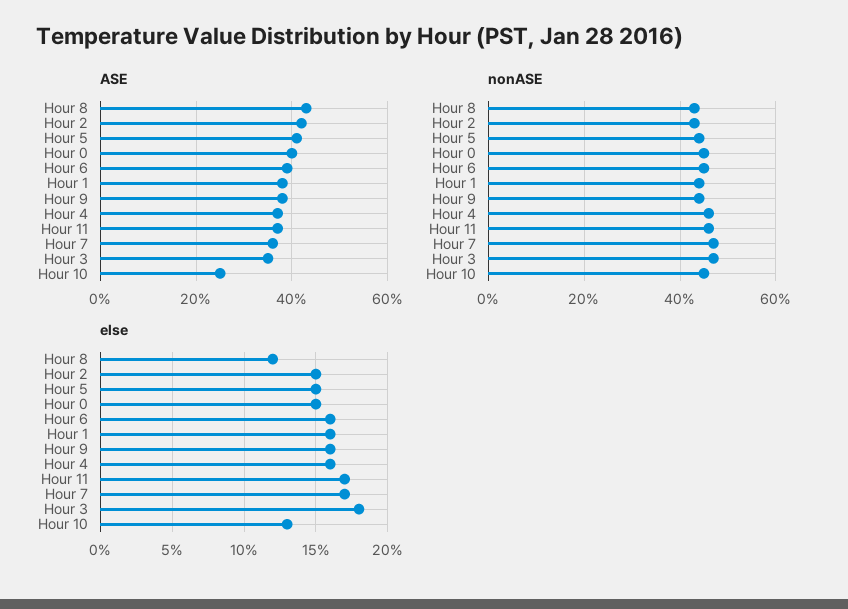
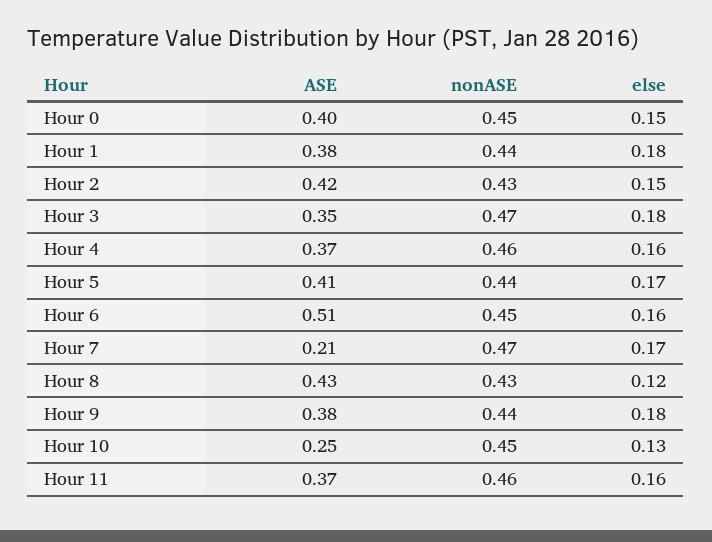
ASE, Hour 6: 0.4 -> 0.51
ASE, Hour 7: 0.35 -> 0.21
else, Hour 5: 0.15 -> 0.17
else, Hour 1: 0.16 -> 0.18
else, Hour 9: 0.16 -> 0.18
else, Hour 11: 0.17 -> 0.16

